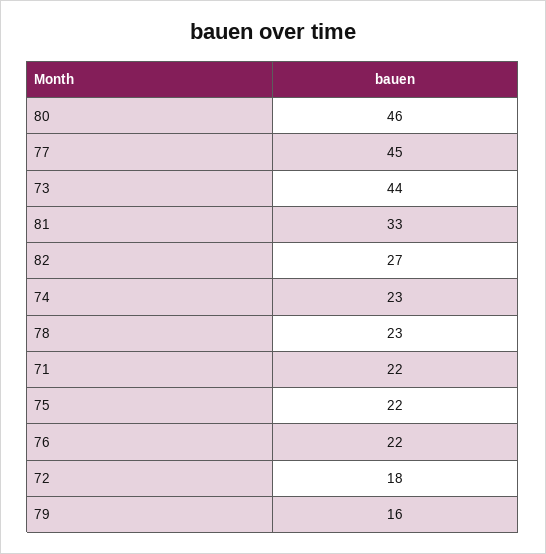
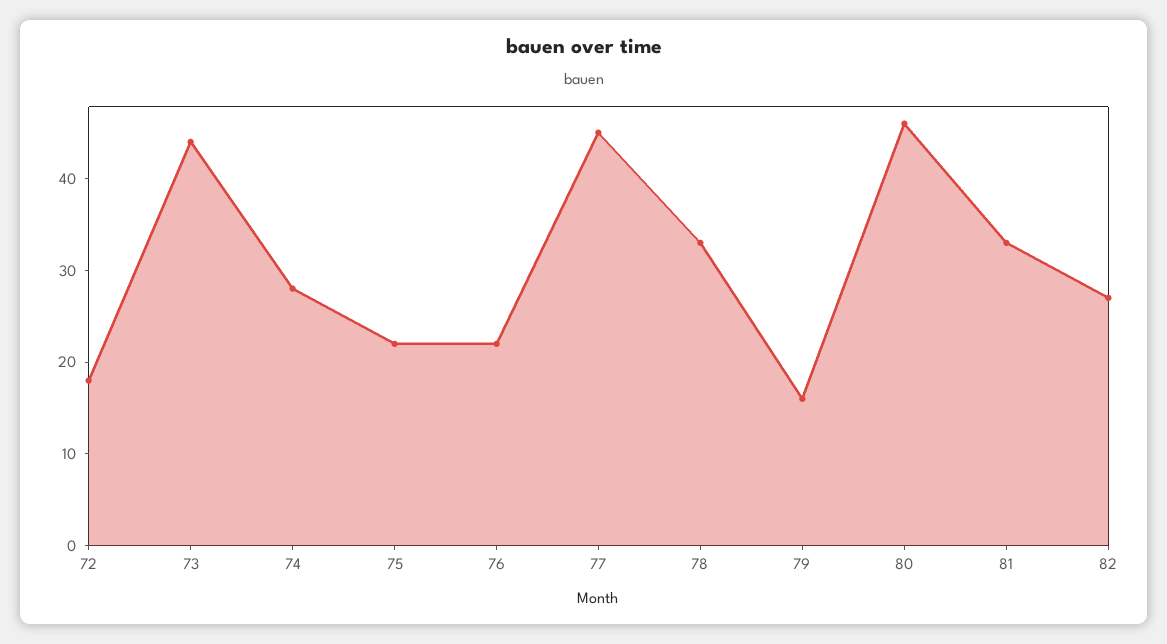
74: 23 -> 28
78: 23 -> 33
71: 22 -> none

